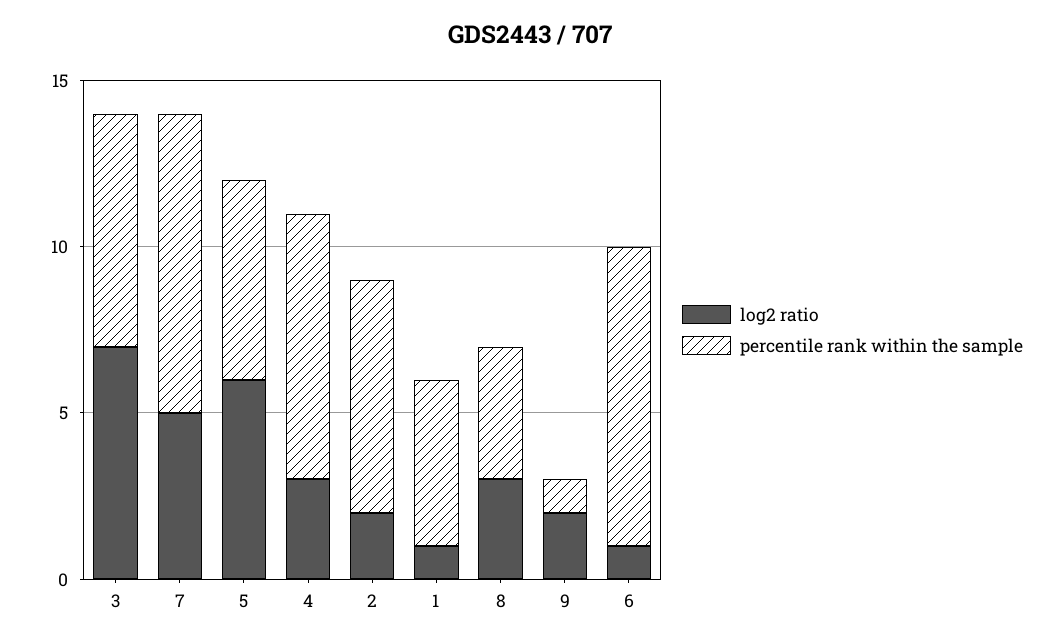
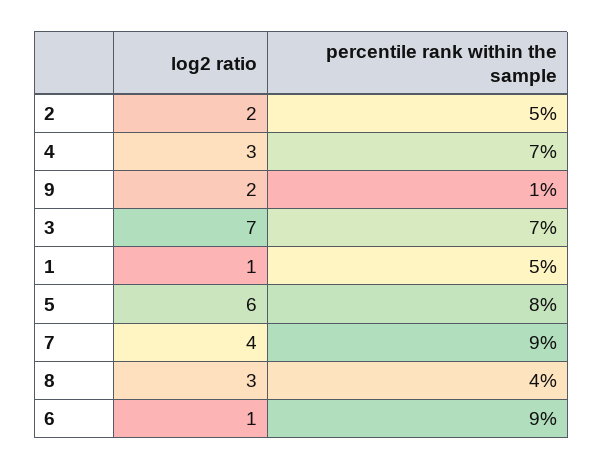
log2 ratio, 7: 5 -> 4
percentile rank within the sample, 5: 6 -> 8
percentile rank within the sample, 4: 8 -> 7
percentile rank within the sample, 2: 7 -> 5

